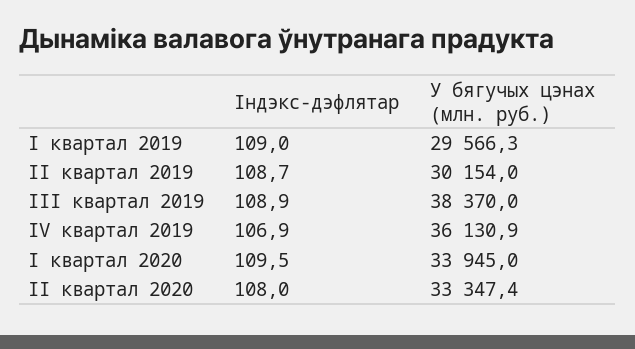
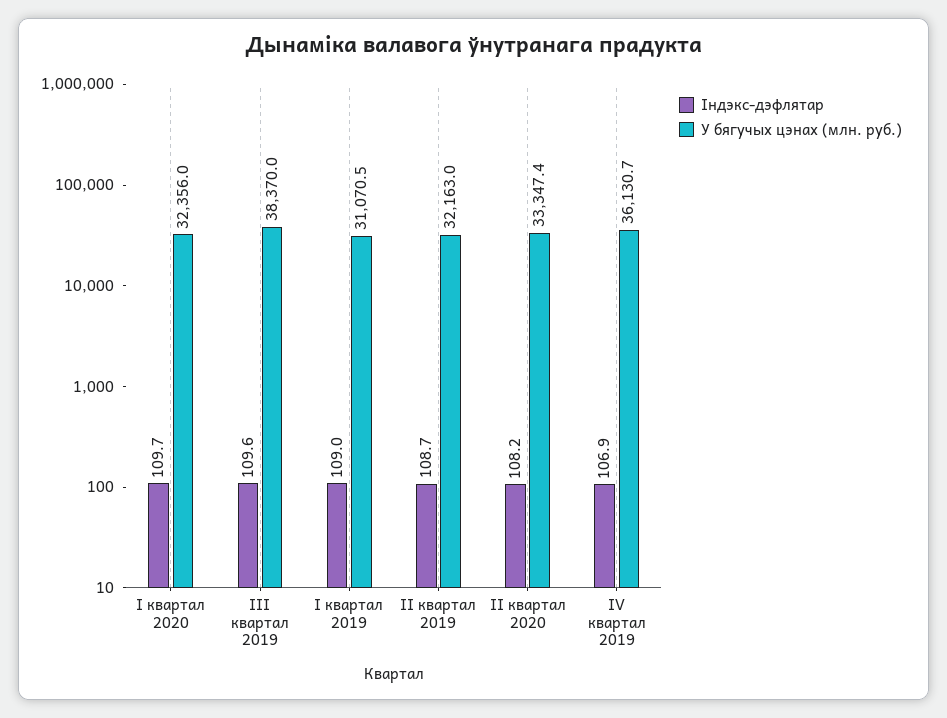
У бягучых цэнах (млн. руб.), I квартал 2019: 29566.3 -> 31070.5
У бягучых цэнах (млн. руб.), II квартал 2019: 30154 -> 32163
Індэкс-дэфлятар, III квартал 2019: 108.9 -> 109.6
У бягучых цэнах (млн. руб.), IV квартал 2019: 36130.9 -> 36130.7
Індэкс-дэфлятар, I квартал 2020: 109.5 -> 109.7
У бягучых цэнах (млн. руб.), I квартал 2020: 33945 -> 32356
Індэкс-дэфлятар, II квартал 2020: 108 -> 108.2

